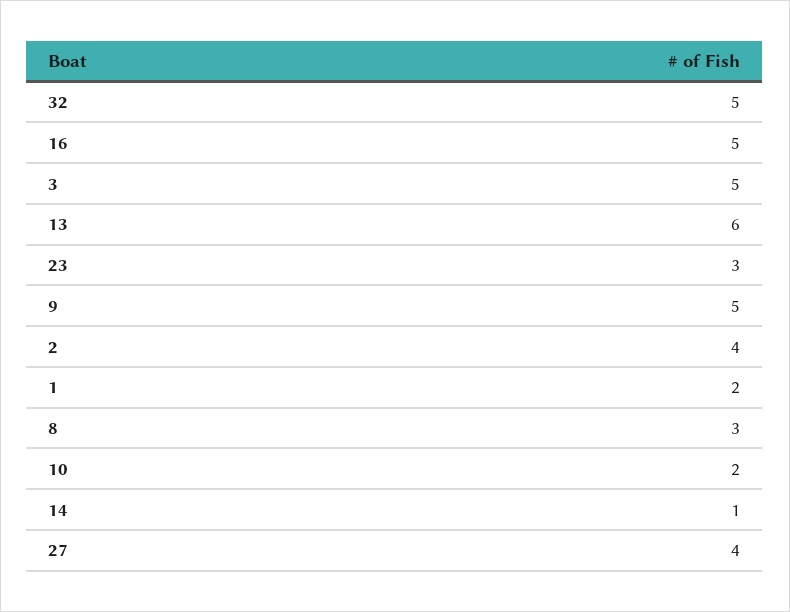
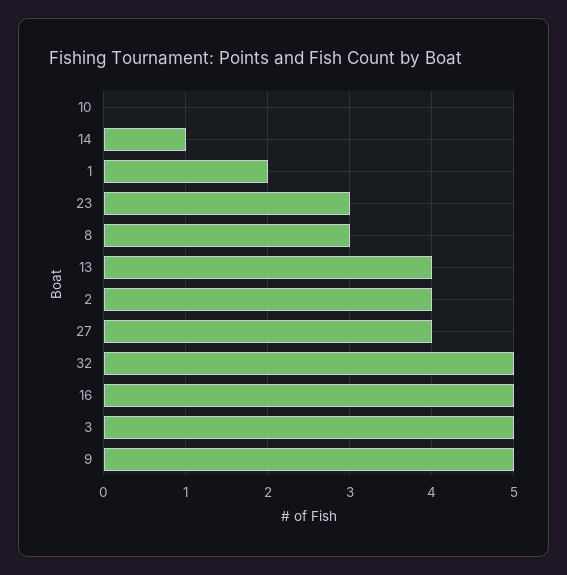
13: 6 -> 4
10: 2 -> 0

